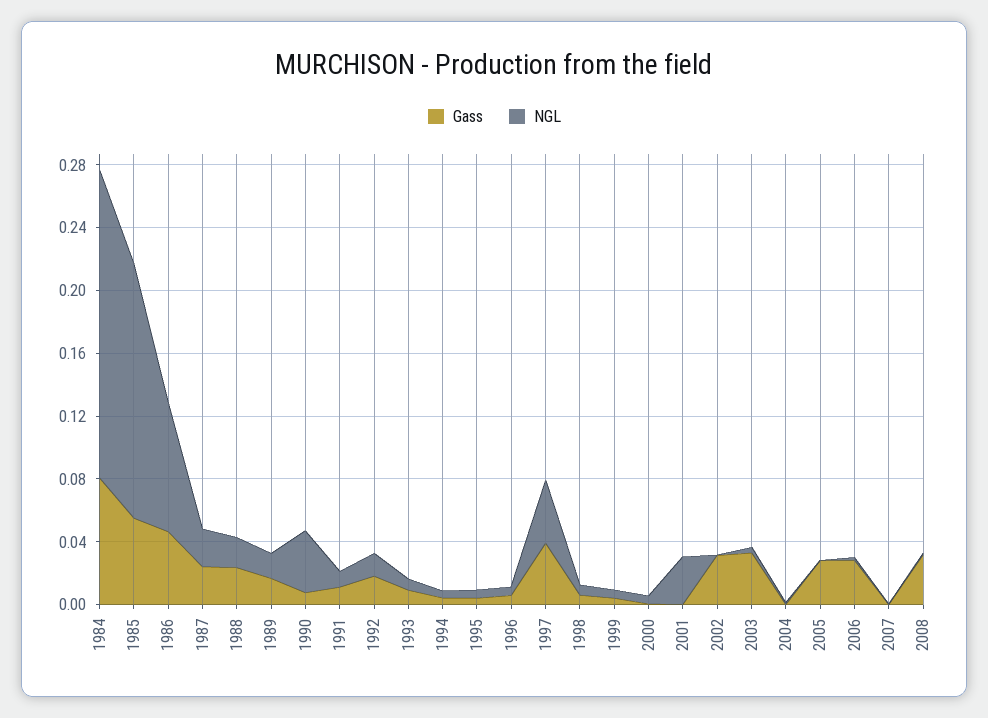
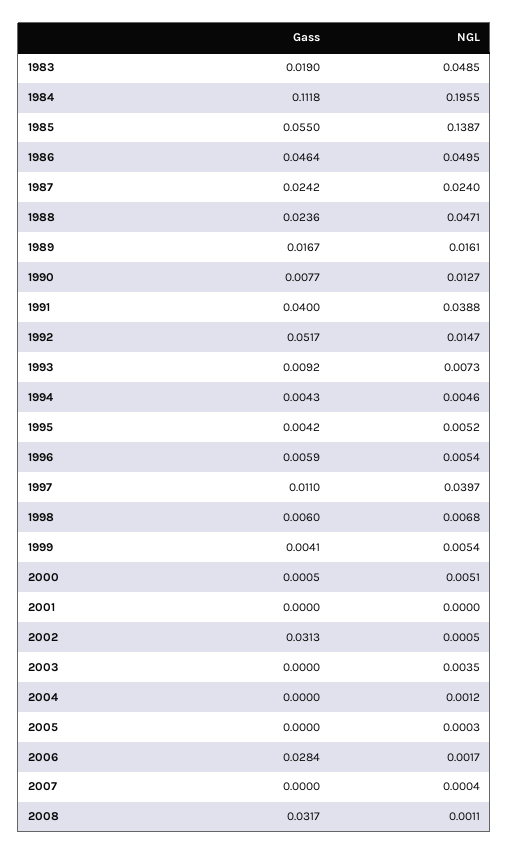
Gass, 1984: 0.08 -> 0.1118
NGL, 1985: 0.16 -> 0.1387
NGL, 1986: 0.08 -> 0.0495
NGL, 1988: 0.02 -> 0.0471
NGL, 1990: 0.04 -> 0.0127
Gass, 1991: 0.01 -> 0.04
NGL, 1991: 0.01 -> 0.0388
Gass, 1992: 0.02 -> 0.0517
Gass, 1997: 0.04 -> 0.011
NGL, 2001: 0.03 -> 0
Gass, 2003: 0.03 -> 0
Gass, 2005: 0.03 -> 0
Gass, 1983: none -> 0.019
NGL, 1983: none -> 0.0485

